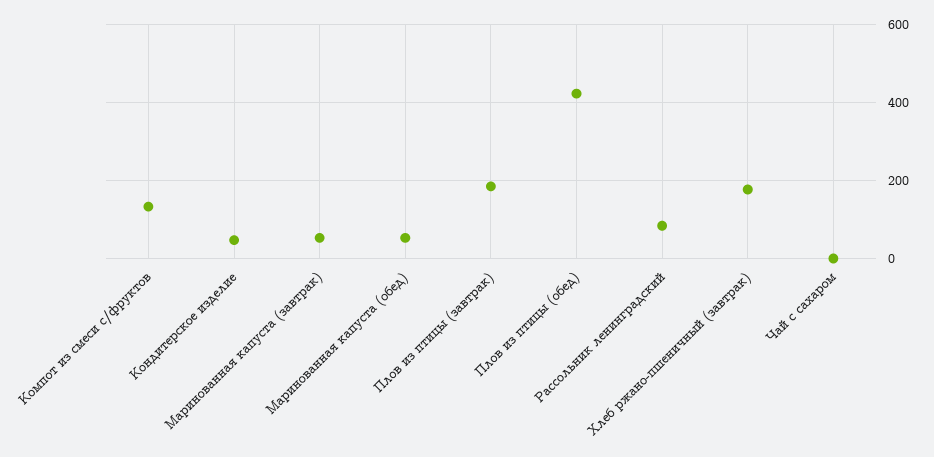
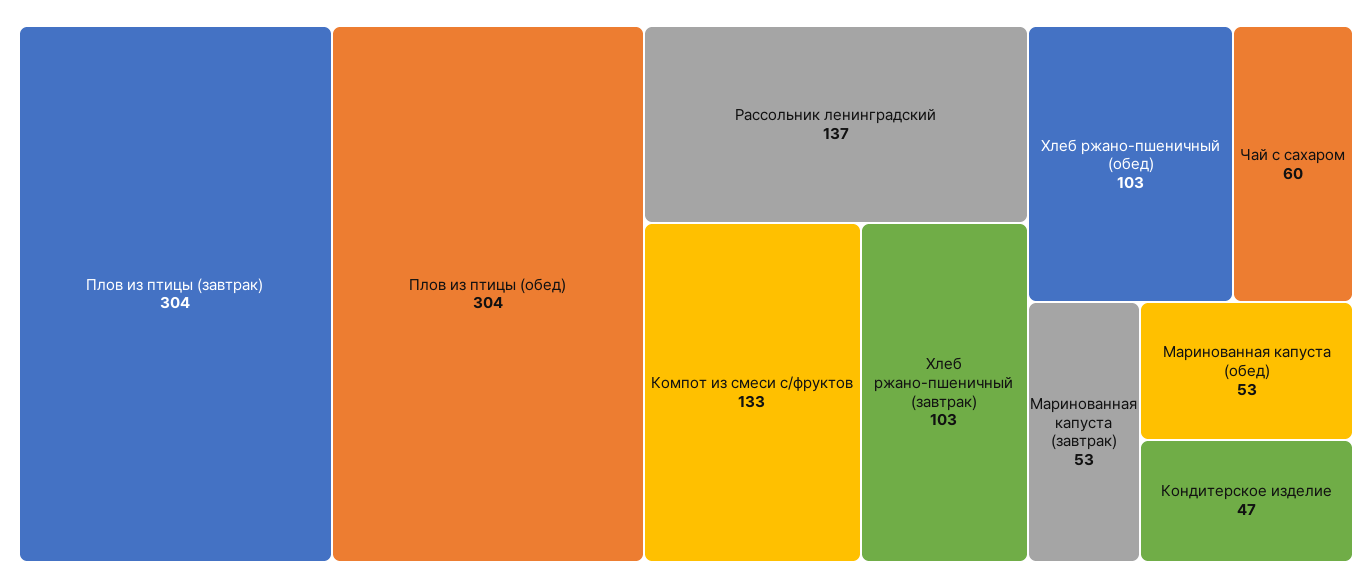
Плов из птицы (завтрак): 180 -> 304
Плов из птицы (обед): 420 -> 304
Рассольник ленинградский: 80 -> 137
Хлеб ржано-пшеничный (завтрак): 180 -> 103
Чай с сахаром: 0 -> 60
Хлеб ржано-пшеничный (обед): none -> 103

